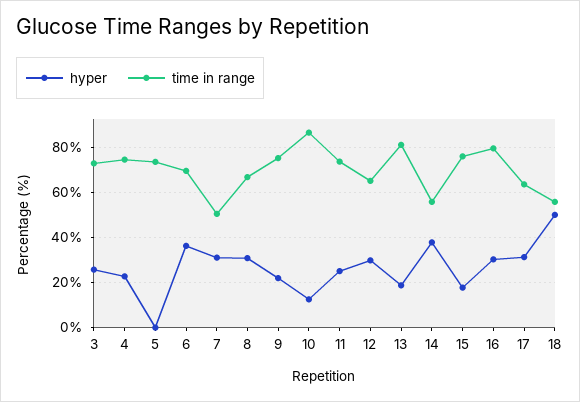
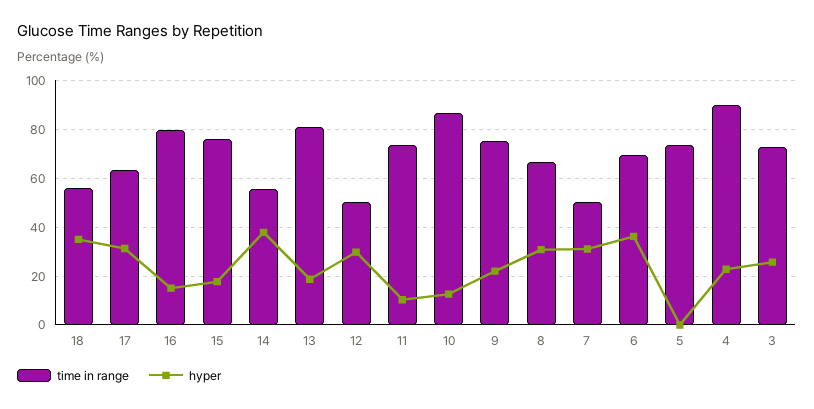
time in range, 4: 75 -> 90
hyper, 11: 25 -> 10
time in range, 12: 65 -> 50
hyper, 16: 30 -> 15
hyper, 18: 50 -> 35

